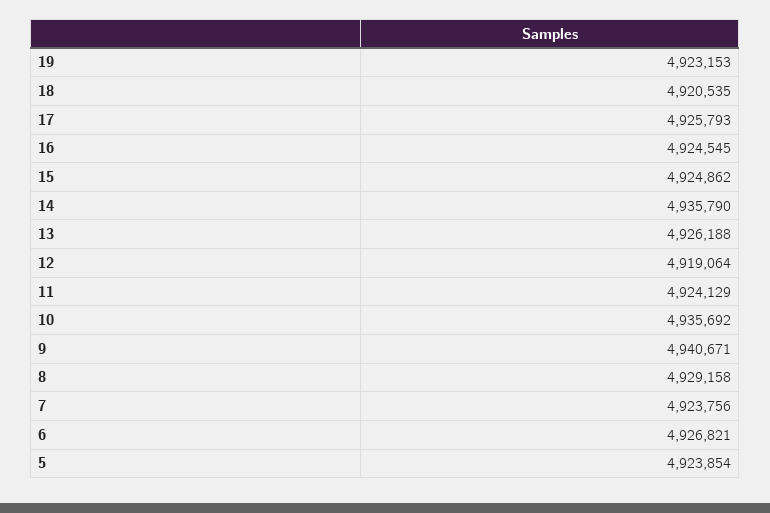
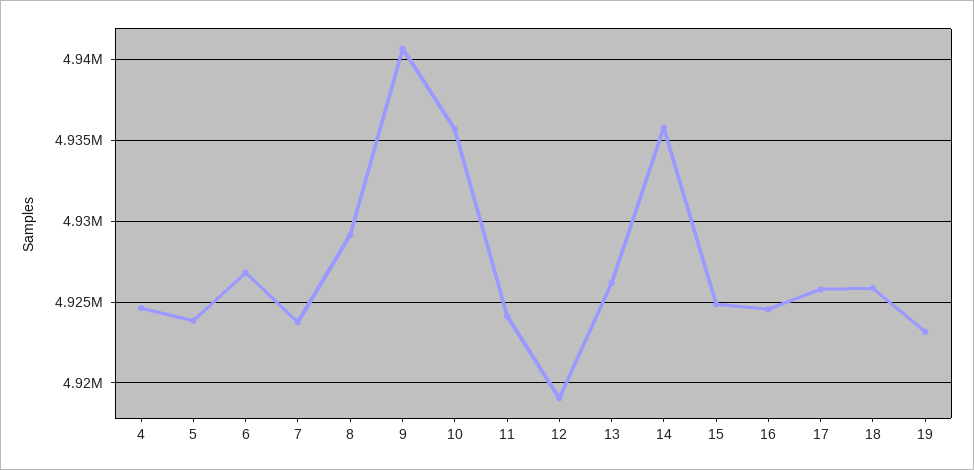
18: 4920535 -> 4926000
4: none -> 4924500

